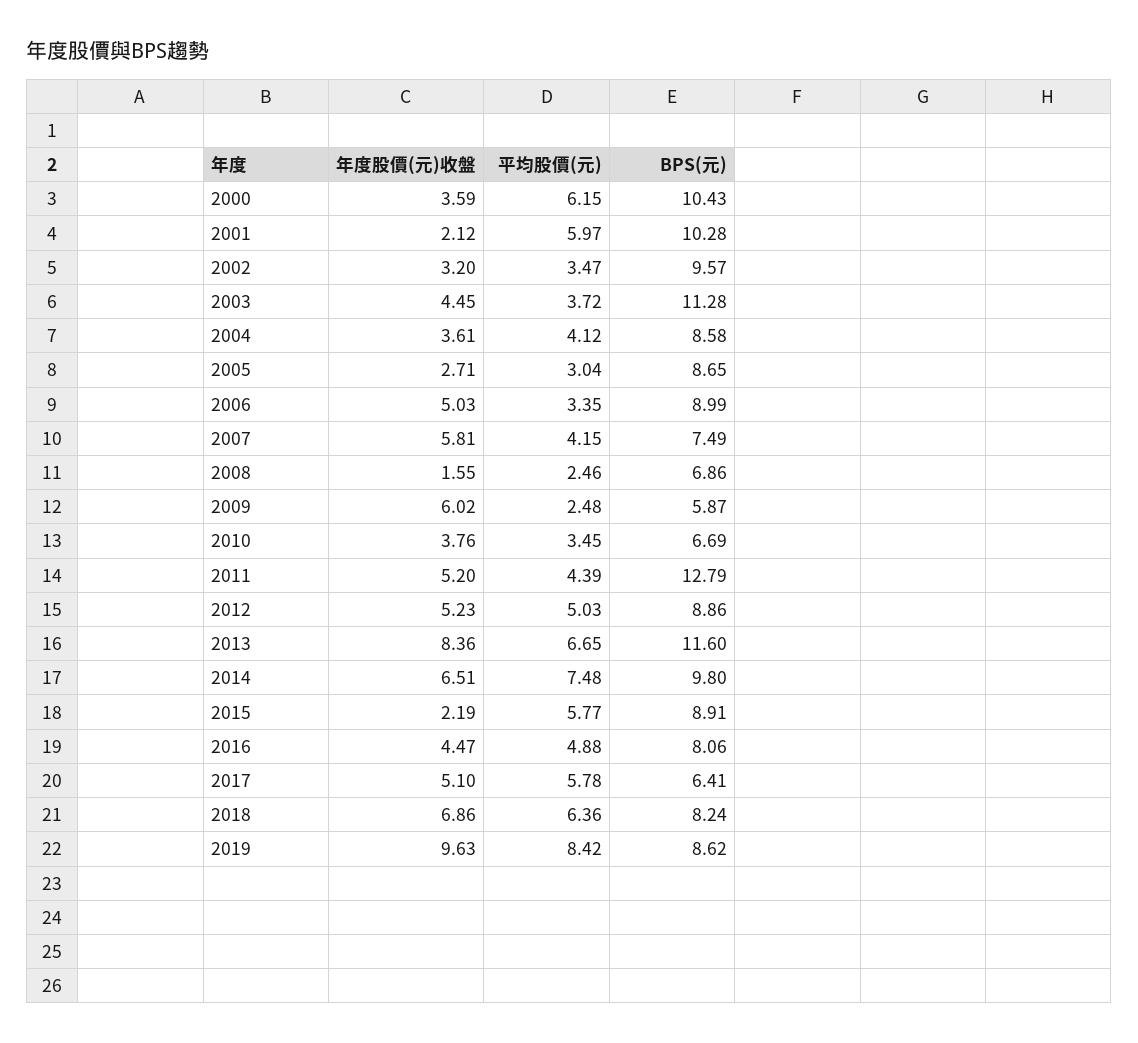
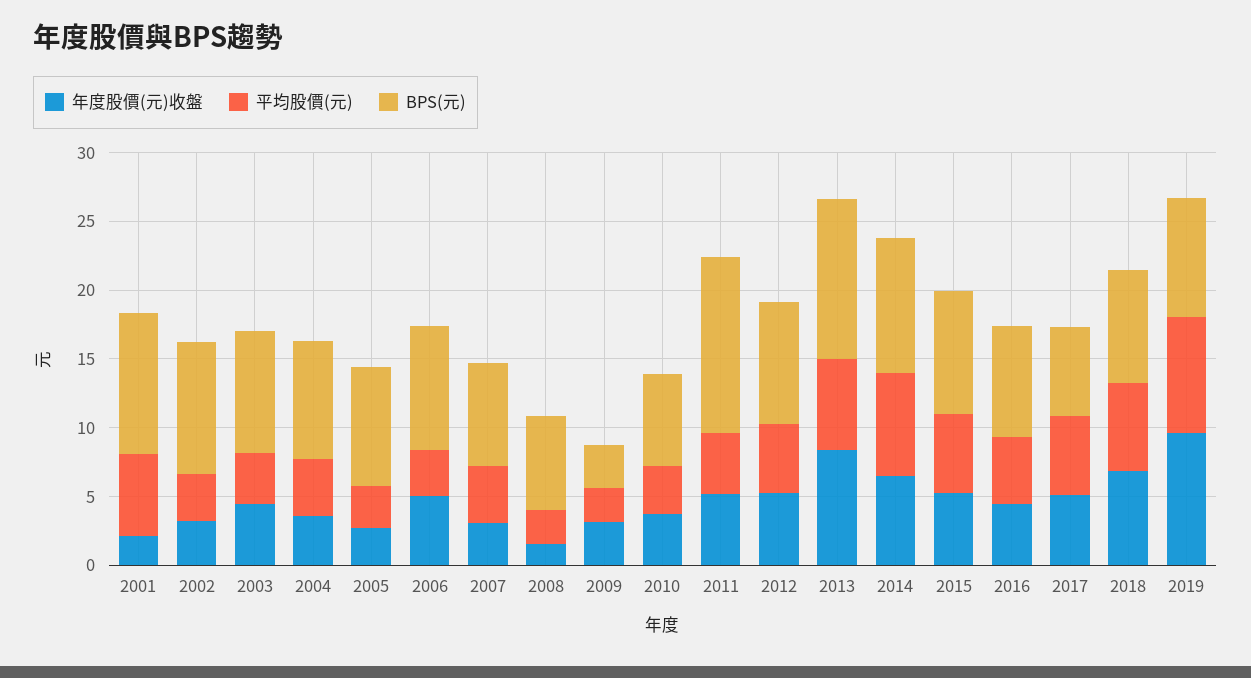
年度股價(元)收盤, 2000: 3.59 -> none
平均股價(元), 2000: 6.15 -> none
BPS(元), 2000: 10.43 -> none
BPS(元), 2003: 11.28 -> 9
年度股價(元)收盤, 2007: 5.81 -> 3
年度股價(元)收盤, 2009: 6.02 -> 3
BPS(元), 2009: 5.87 -> 3
年度股價(元)收盤, 2015: 2.19 -> 5

